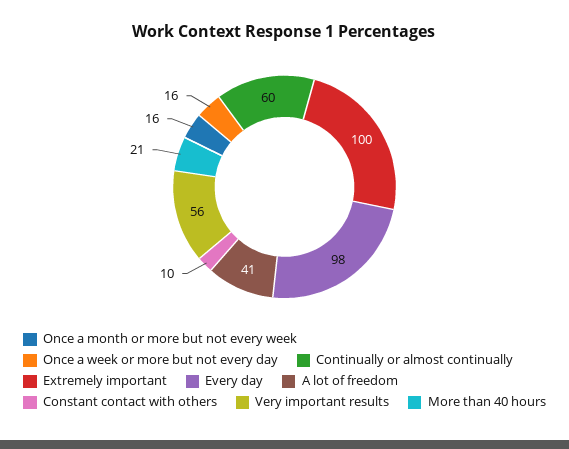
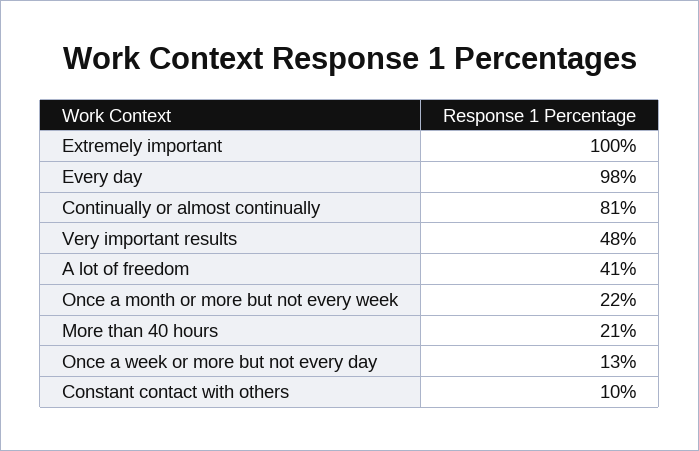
Once a month or more but not every week: 16 -> 22
Once a week or more but not every day: 16 -> 13
Continually or almost continually: 60 -> 81
Very important results: 56 -> 48

